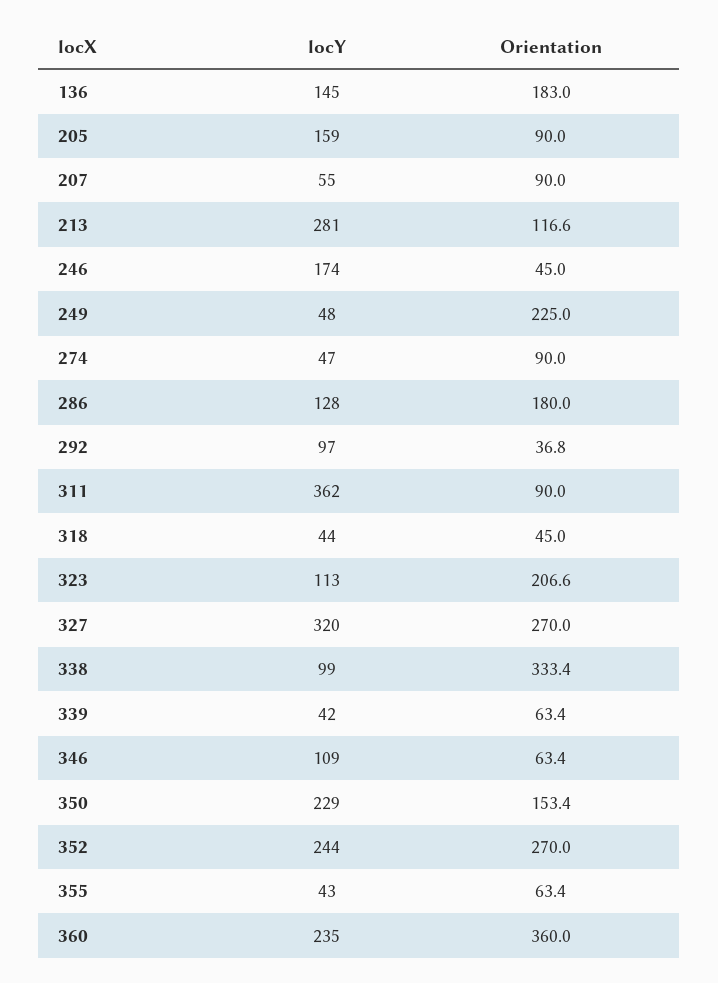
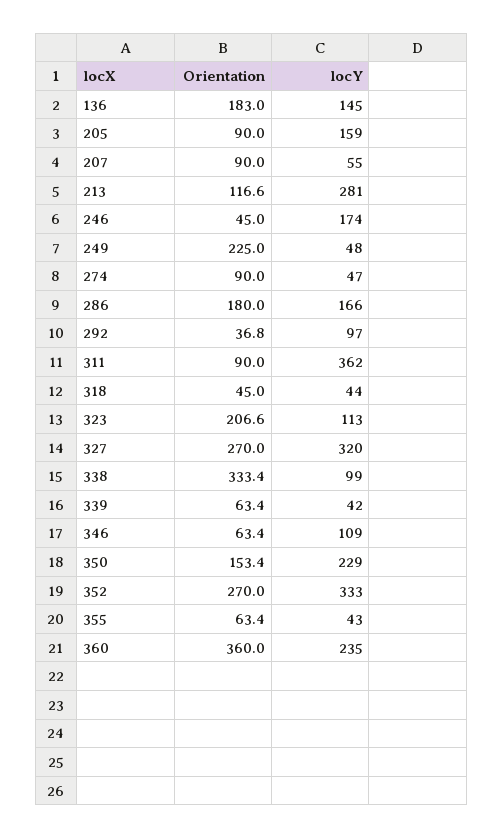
locY, 286: 128 -> 166
locY, 352: 244 -> 333

